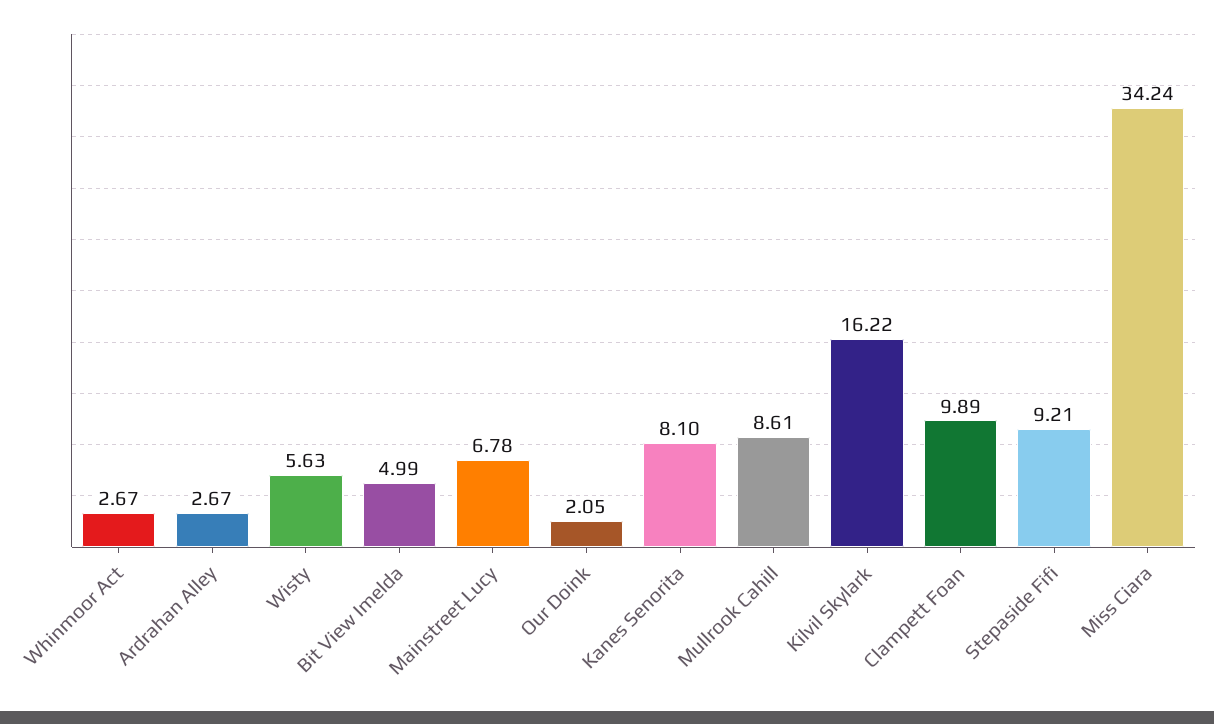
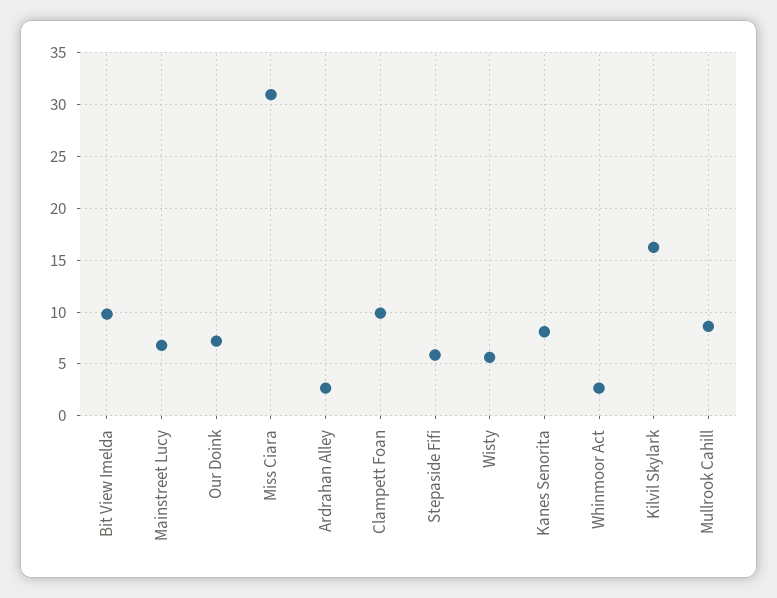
Bit View Imelda: 4.99 -> 10
Our Doink: 2.05 -> 7
Stepaside Fifi: 9.21 -> 6
Miss Ciara: 34.24 -> 31

